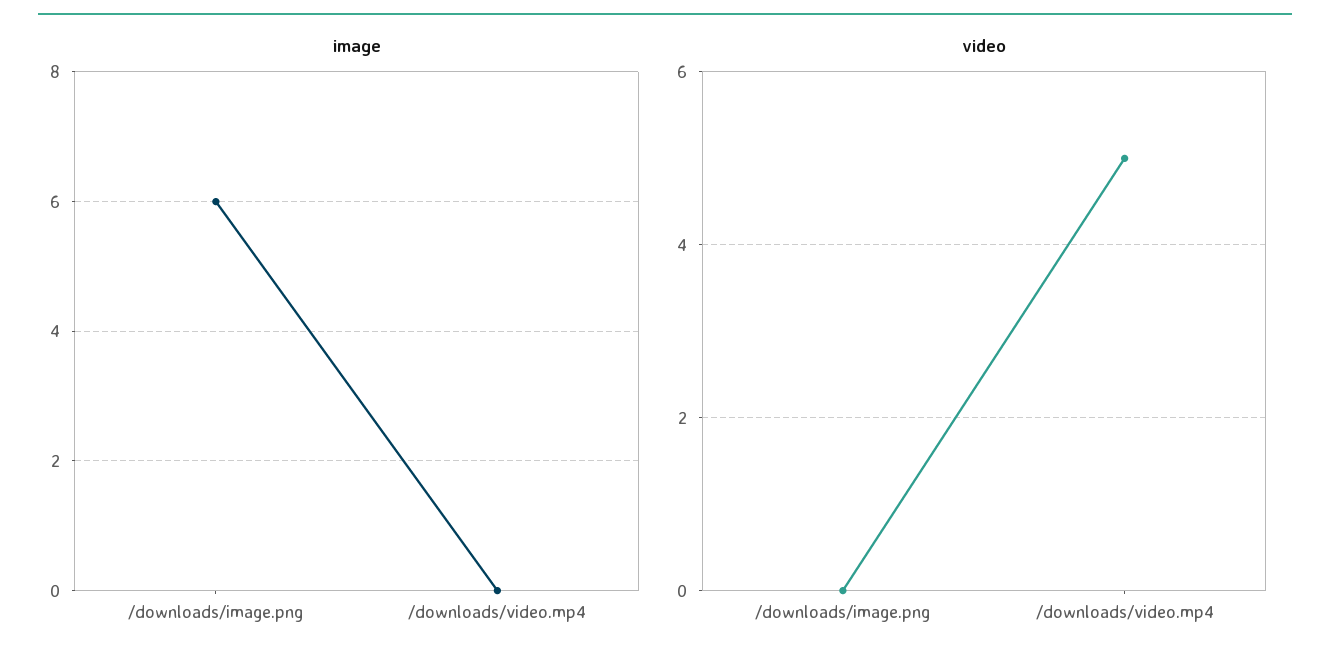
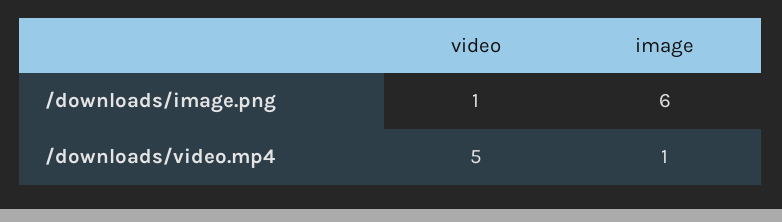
image, /downloads/video.mp4: 0 -> 1
video, /downloads/image.png: 0 -> 1

